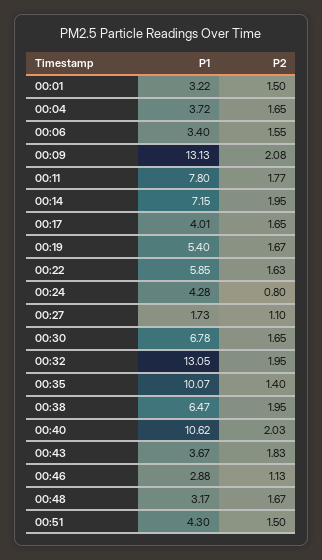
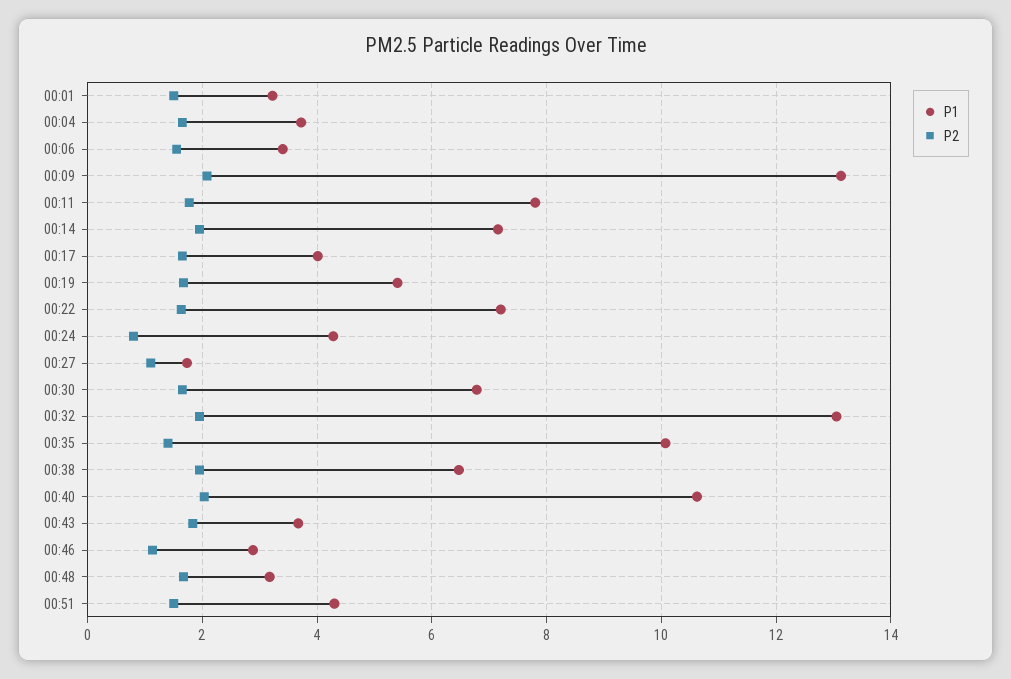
P1, 00:22: 5.85 -> 7.2

